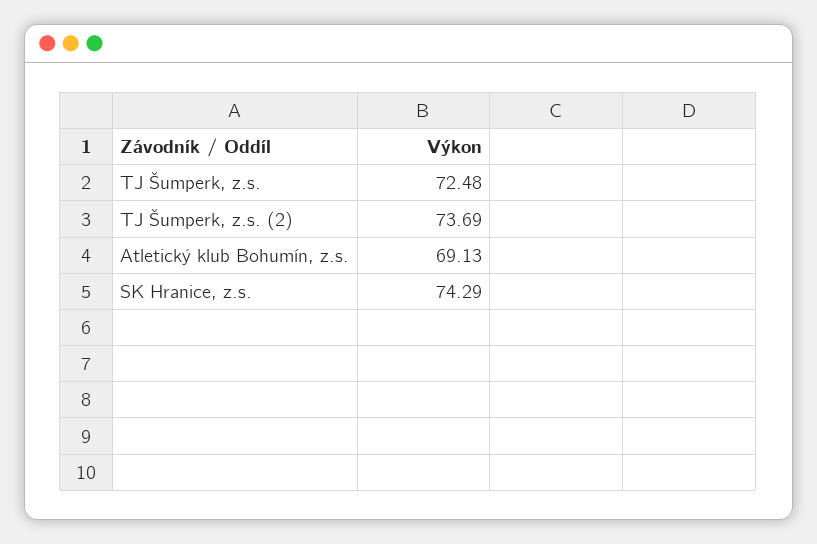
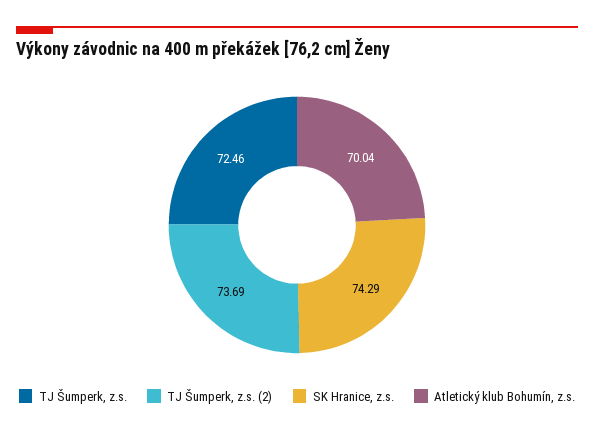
TJ Šumperk, z.s.: 72.48 -> 72.46
Atletický klub Bohumín, z.s.: 69.13 -> 70.04

